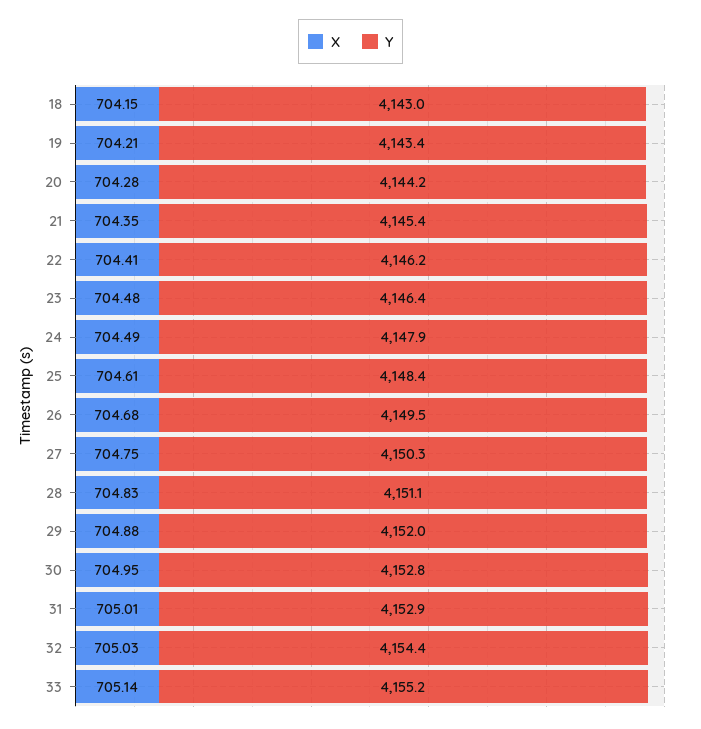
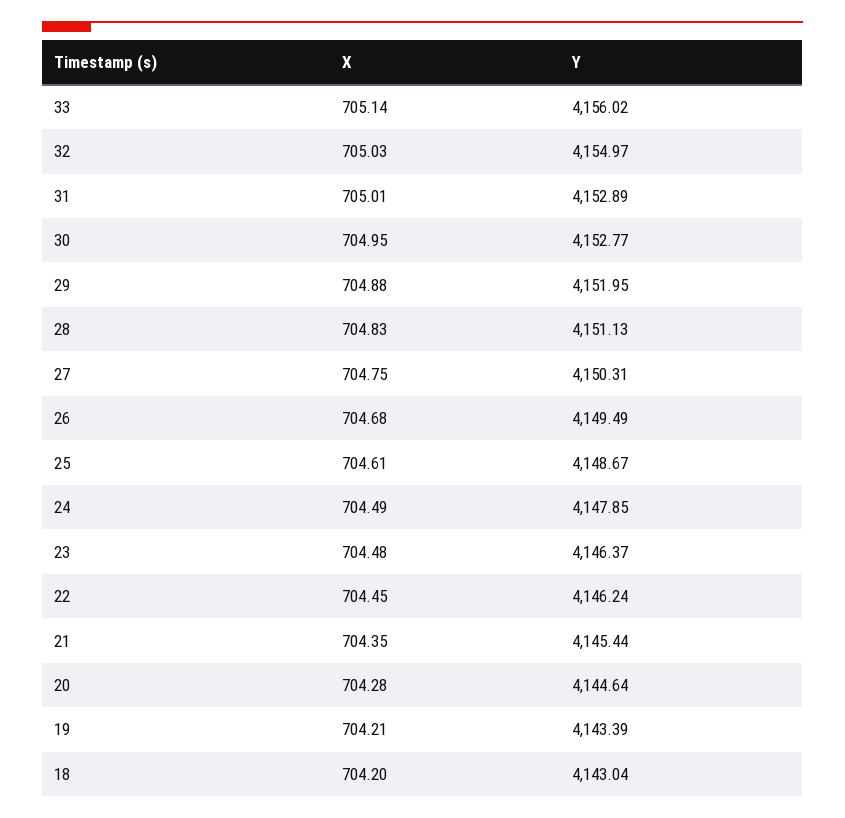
X, 18: 704.15 -> 704.2
Y, 20: 4144.2 -> 4144.64
X, 22: 704.41 -> 704.45
Y, 25: 4148.4 -> 4148.67
Y, 32: 4154.4 -> 4154.97
Y, 33: 4155.2 -> 4156.02

